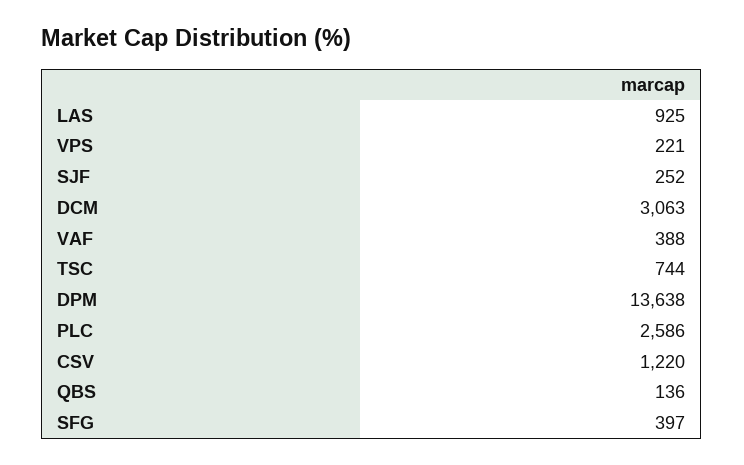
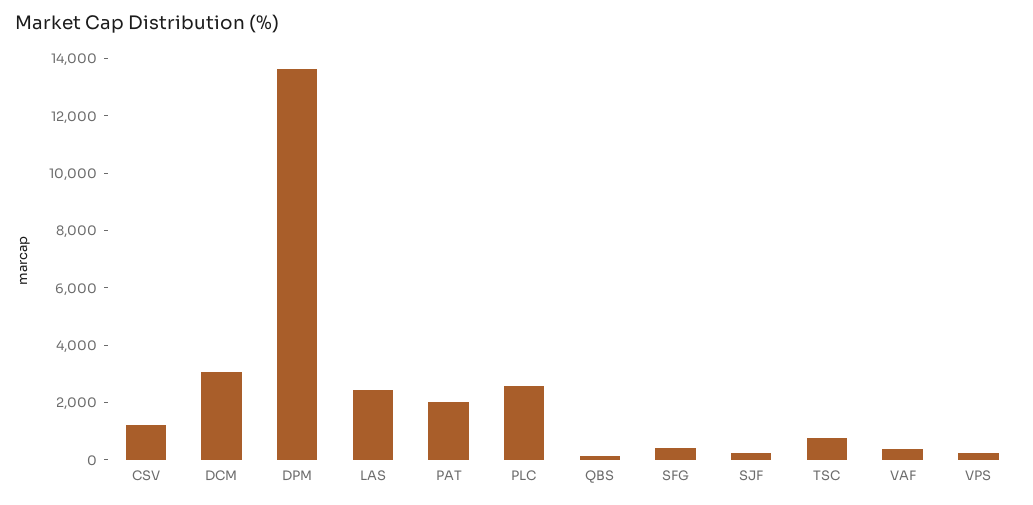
LAS: 925 -> 2500
PAT: none -> 2000

